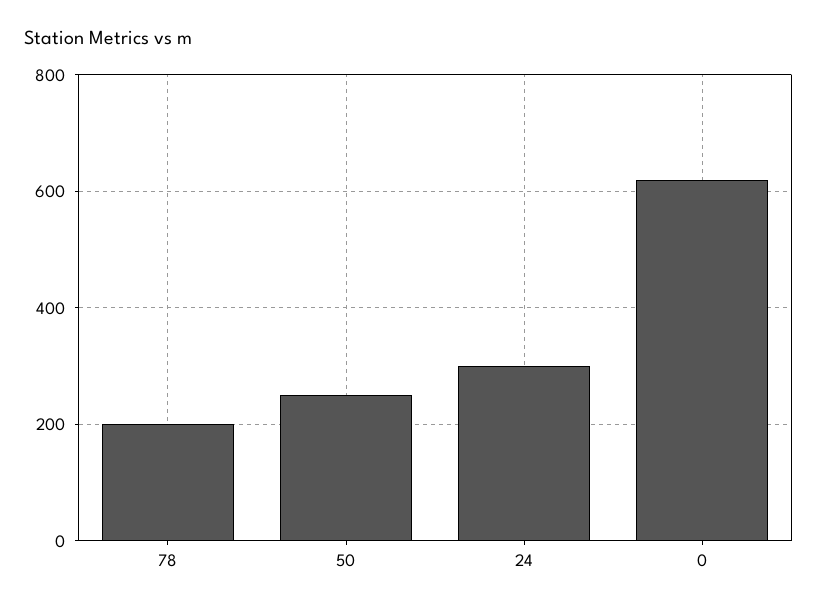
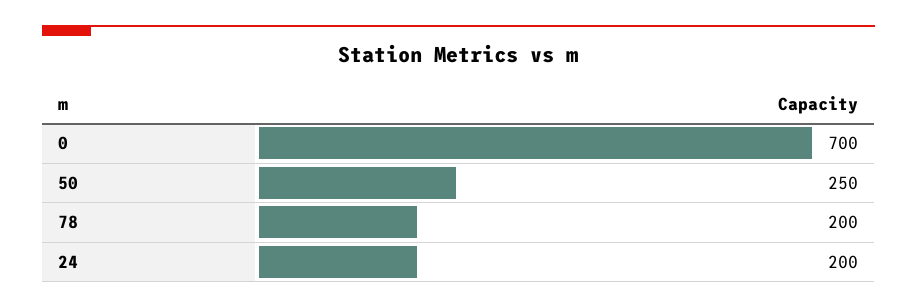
24: 300 -> 200
0: 620 -> 700

